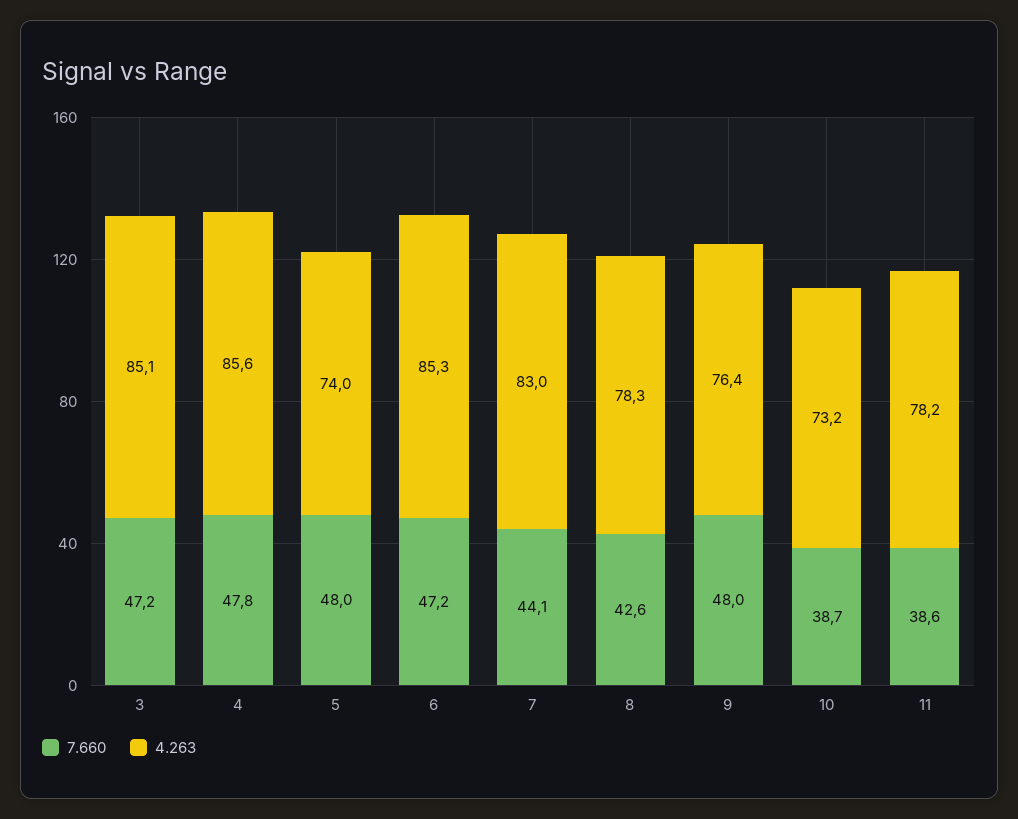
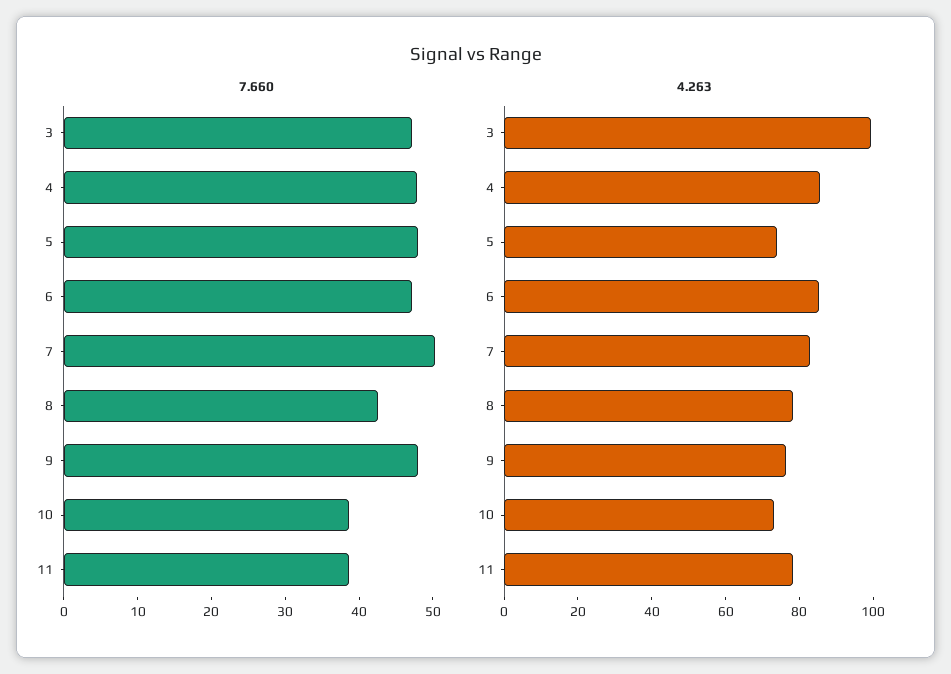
4.263, 3: 85.1 -> 100
7.660, 7: 44.1 -> 50

